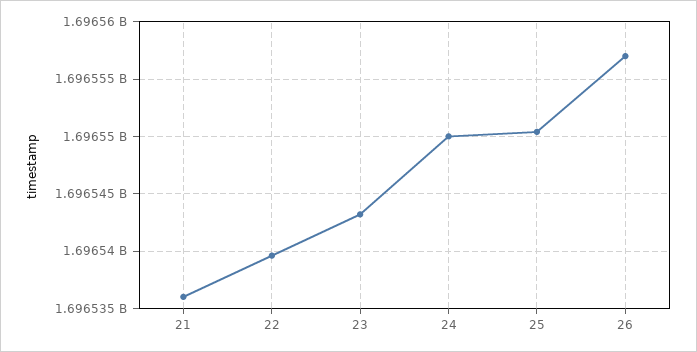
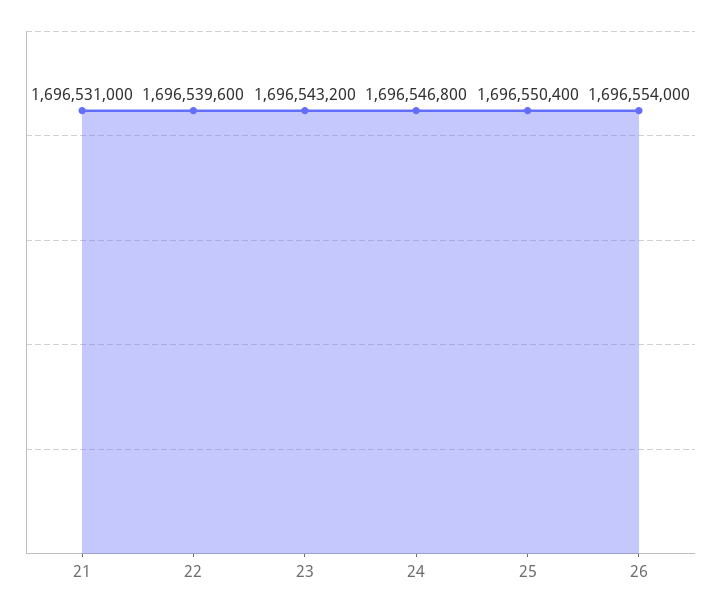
21: 1696536000 -> 1696531000
24: 1696550000 -> 1696546800
26: 1696557000 -> 1696554000

